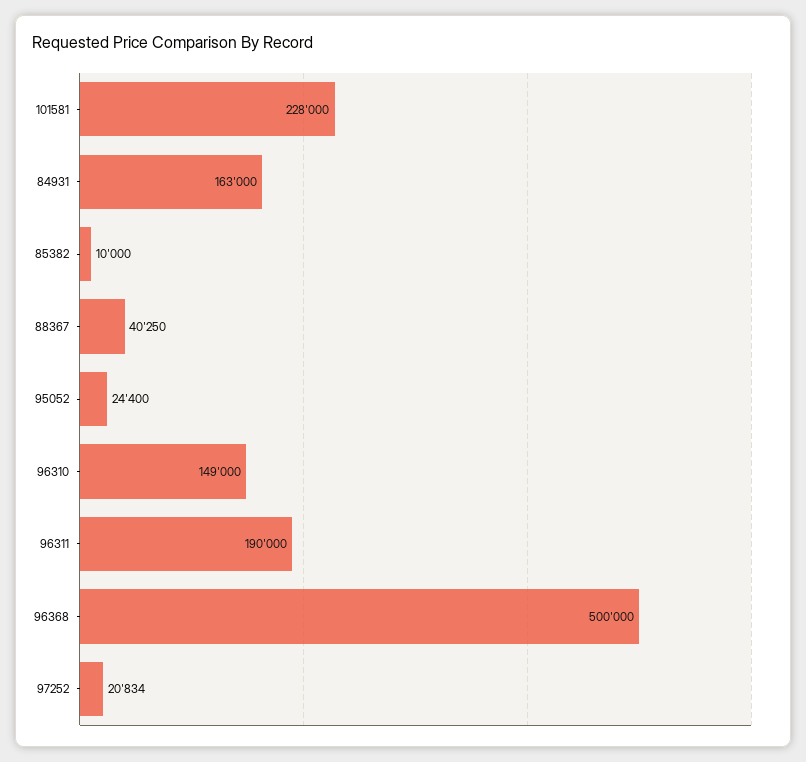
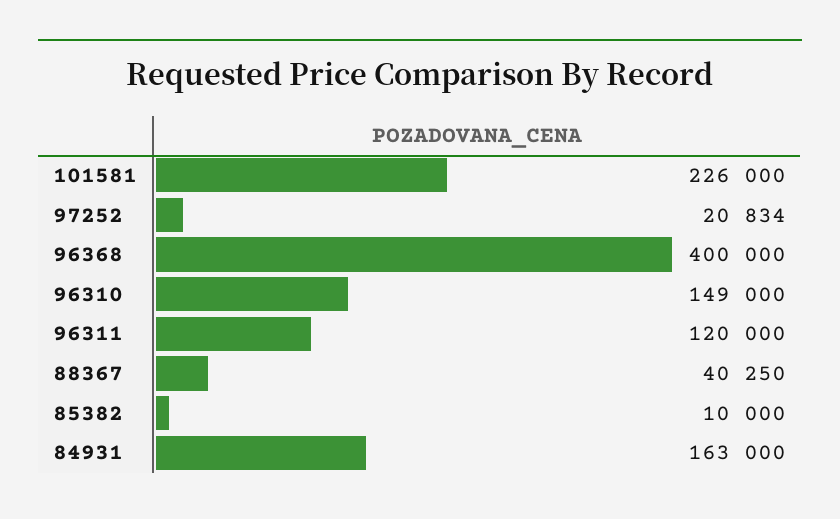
101581: 228000 -> 226000
95052: 24400 -> none
96311: 190000 -> 120000
96368: 500000 -> 400000

